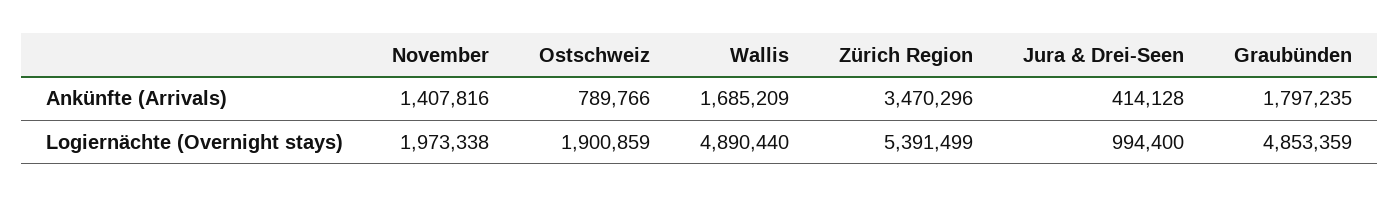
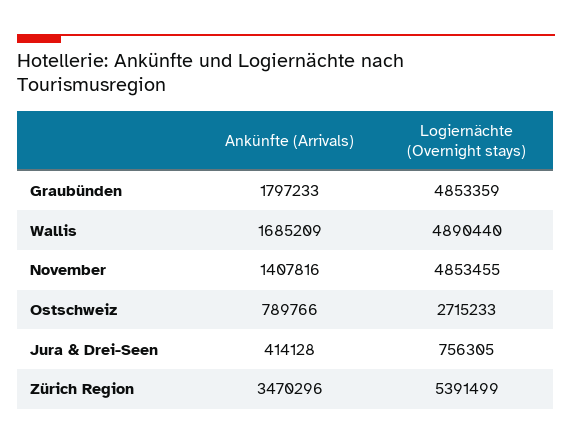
Graubünden, Ankünfte (Arrivals): 1797235 -> 1797233
November, Logiernächte (Overnight stays): 1973338 -> 4853455
Ostschweiz, Logiernächte (Overnight stays): 1900859 -> 2715233
Jura & Drei-Seen, Logiernächte (Overnight stays): 994400 -> 756305

